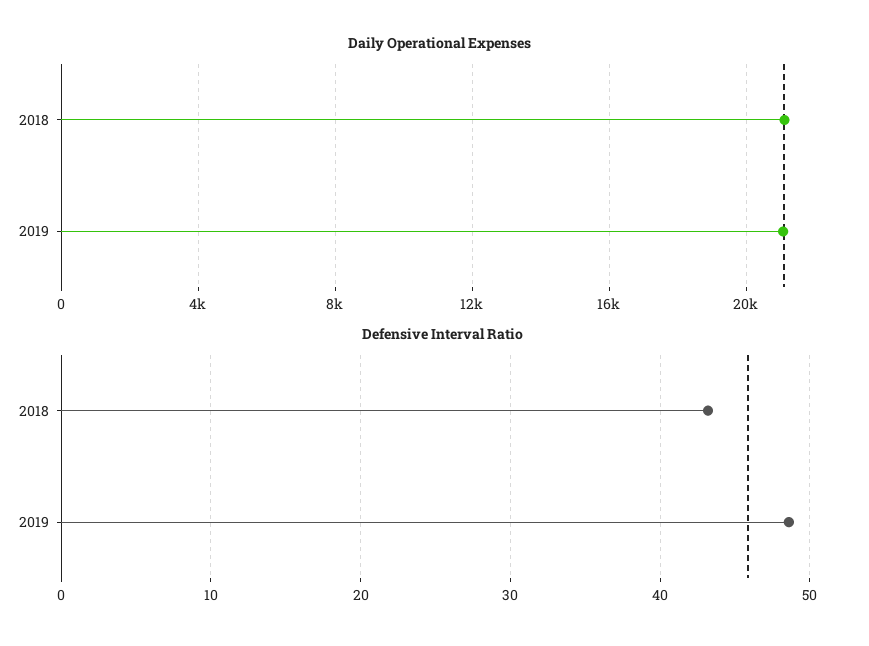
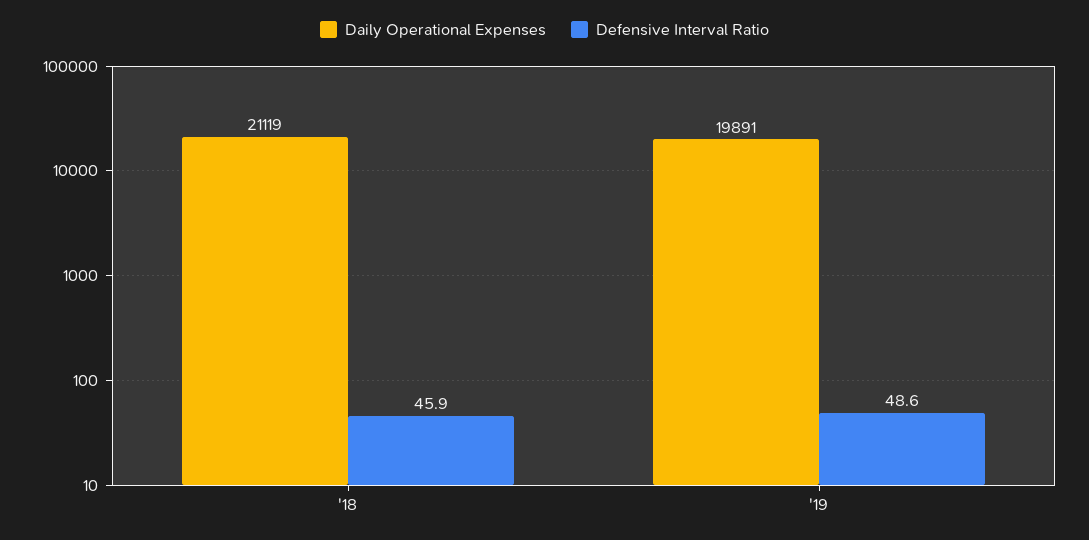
Daily Operational Expenses, 2019: 21000 -> 19891
Defensive Interval Ratio, 2018: 43 -> 45.9

